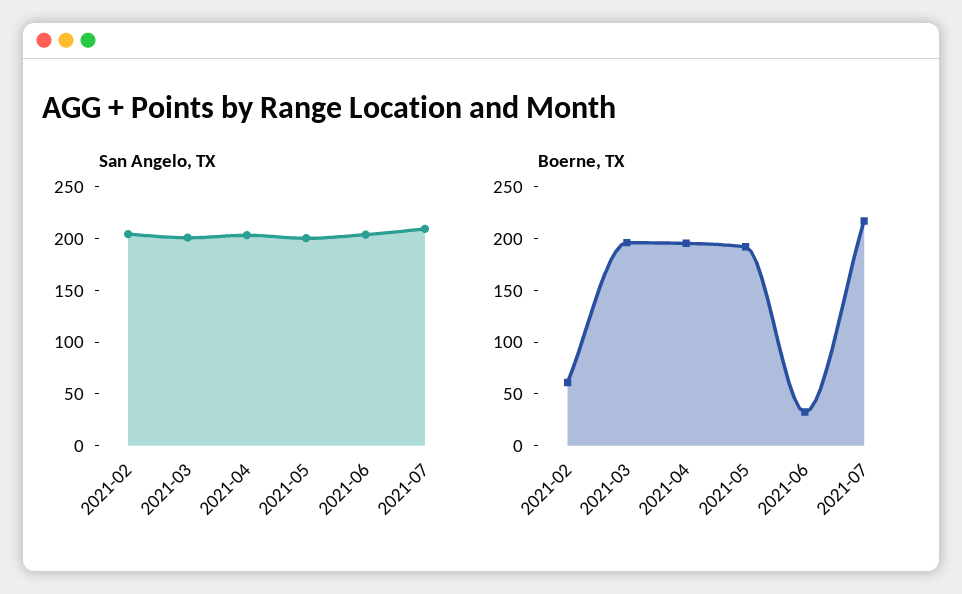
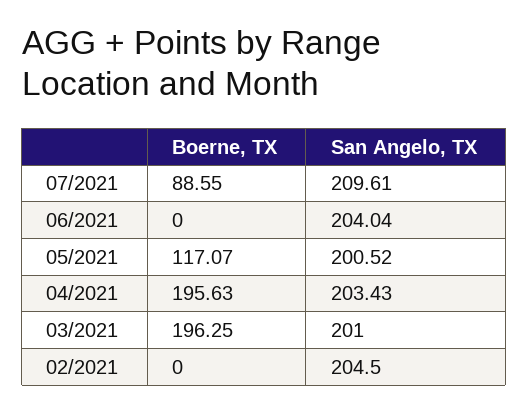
Boerne, TX, 2021-02: 60 -> 0
Boerne, TX, 2021-05: 190 -> 117.07
Boerne, TX, 2021-06: 30 -> 0
Boerne, TX, 2021-07: 220 -> 88.55

